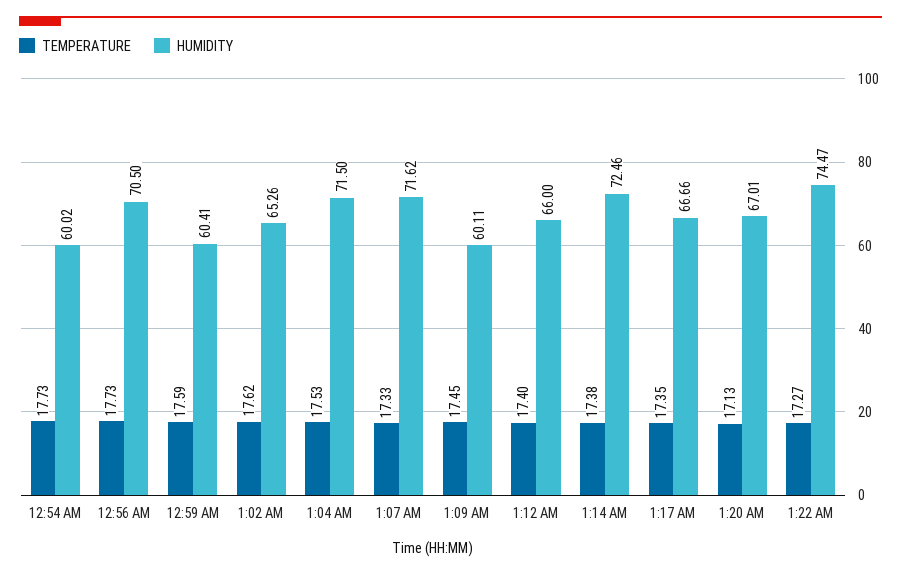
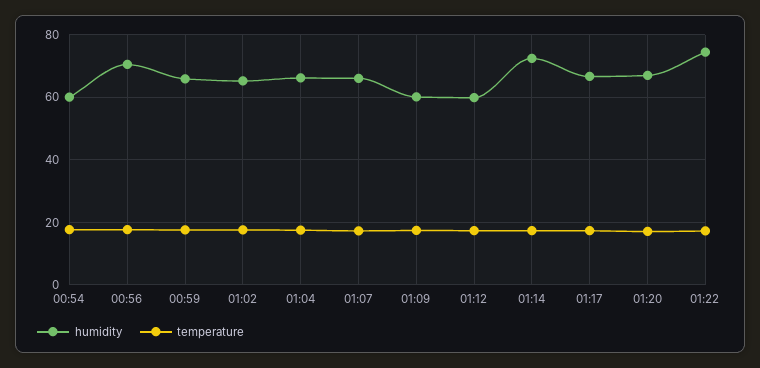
HUMIDITY, 12:59 AM: 60.41 -> 66
HUMIDITY, 1:04 AM: 71.5 -> 66
HUMIDITY, 1:07 AM: 71.62 -> 66
HUMIDITY, 1:12 AM: 66 -> 60

